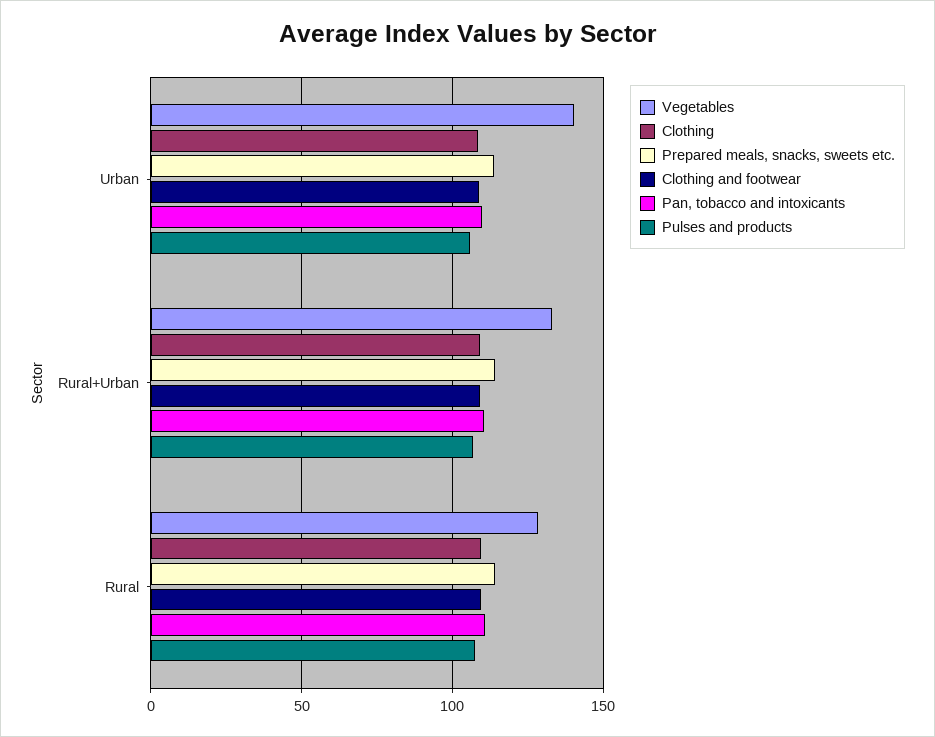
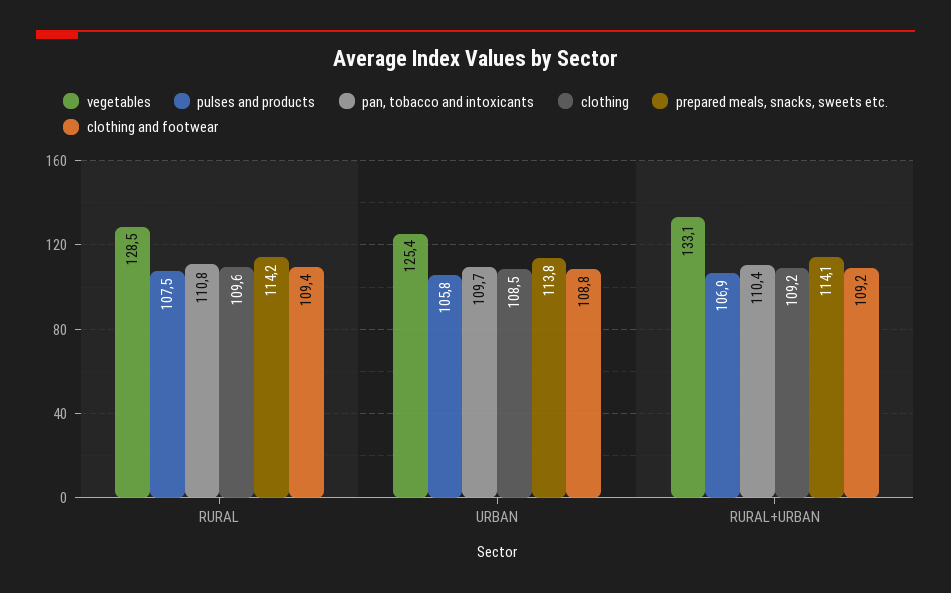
Vegetables, Urban: 140 -> 125.4

